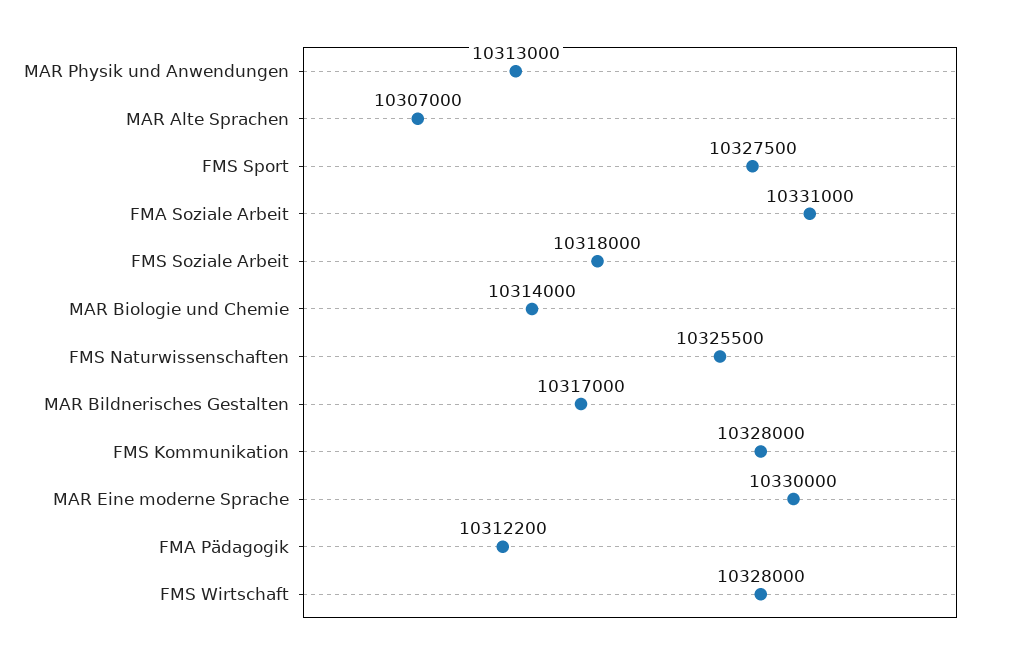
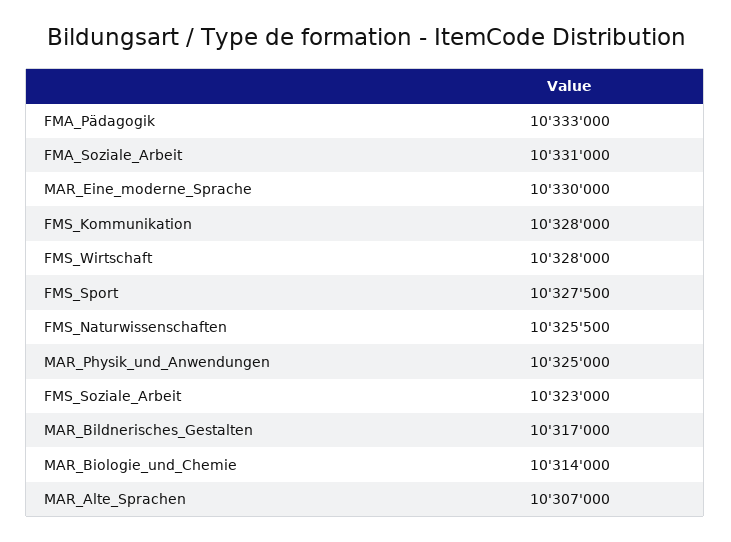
MAR Physik und Anwendungen: 10313000 -> 10325000
FMS Soziale Arbeit: 10318000 -> 10323000
FMA Pädagogik: 10312200 -> 10333000

